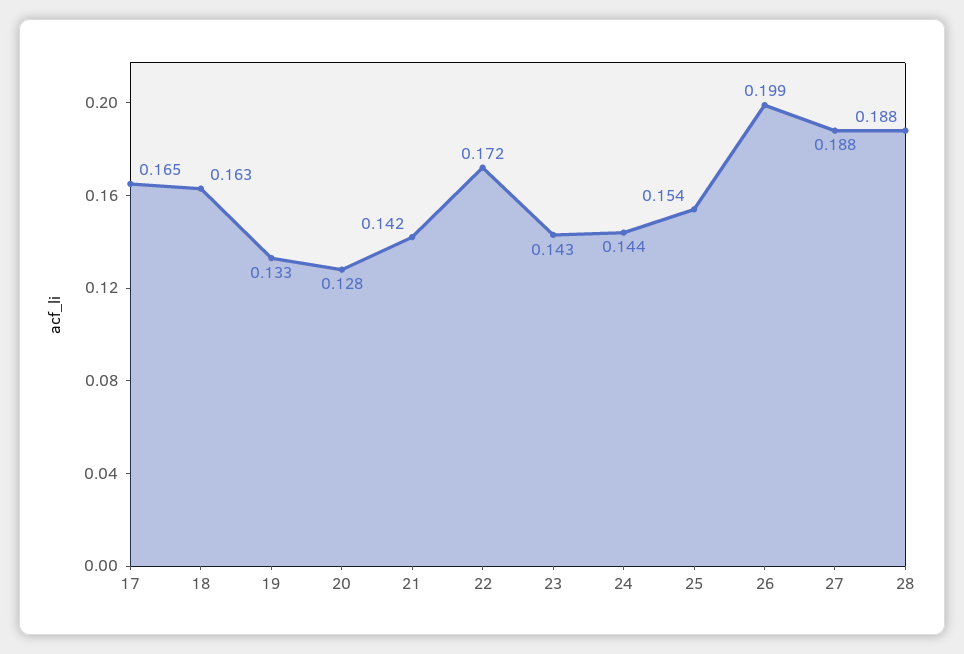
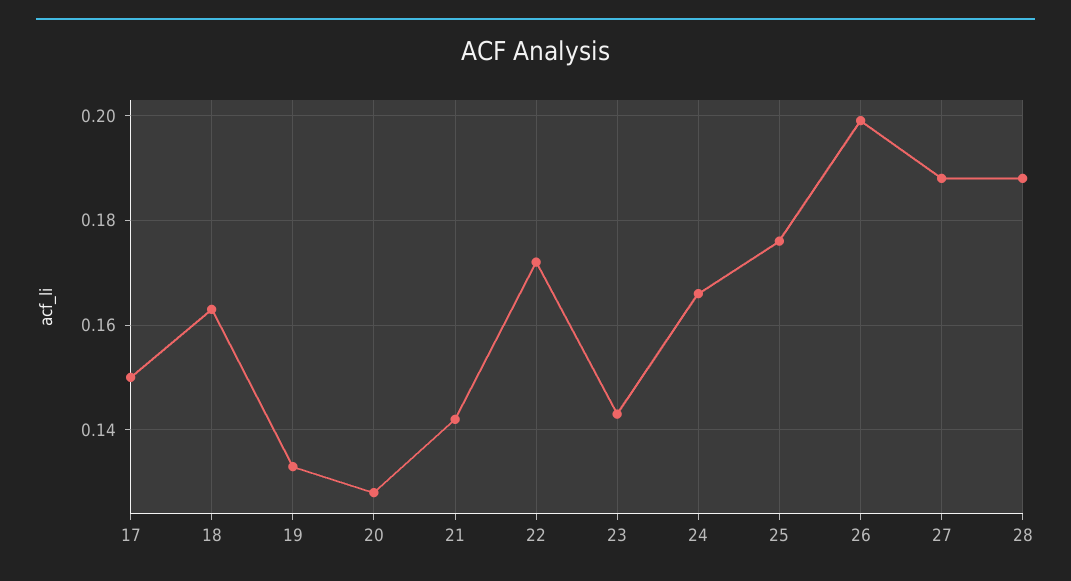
17: 0.165 -> 0.15
24: 0.144 -> 0.165
25: 0.154 -> 0.175

